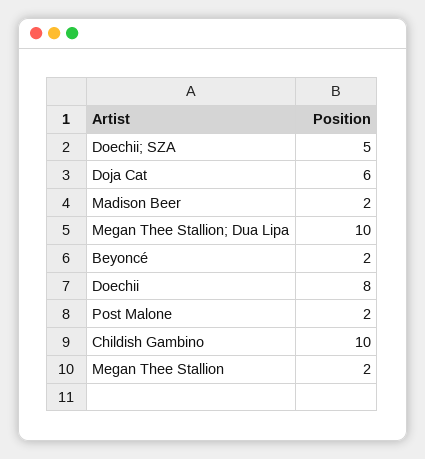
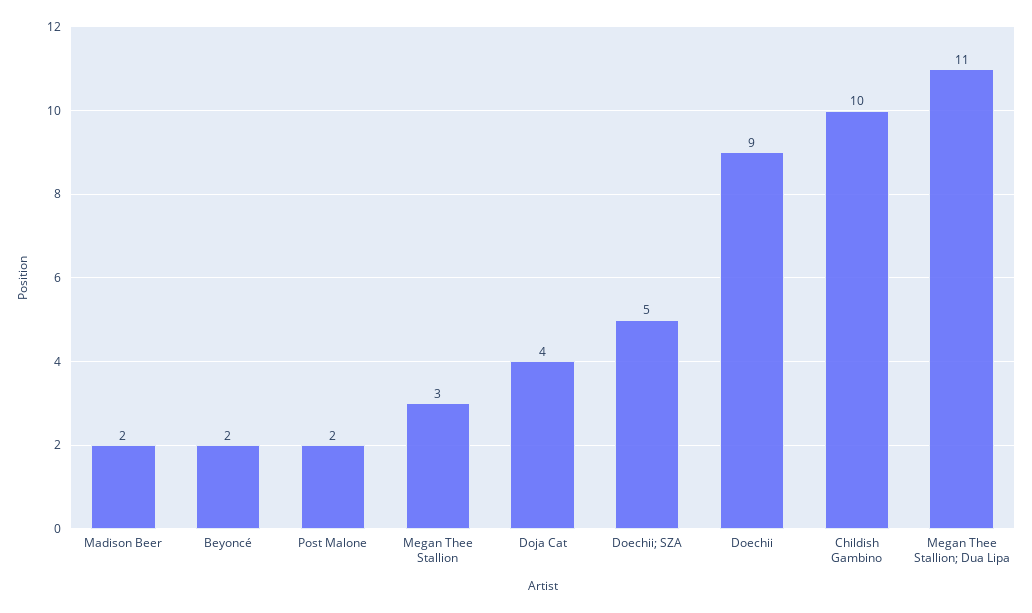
Doja Cat: 6 -> 4
Megan Thee Stallion; Dua Lipa: 10 -> 11
Doechii: 8 -> 9
Megan Thee Stallion: 2 -> 3

